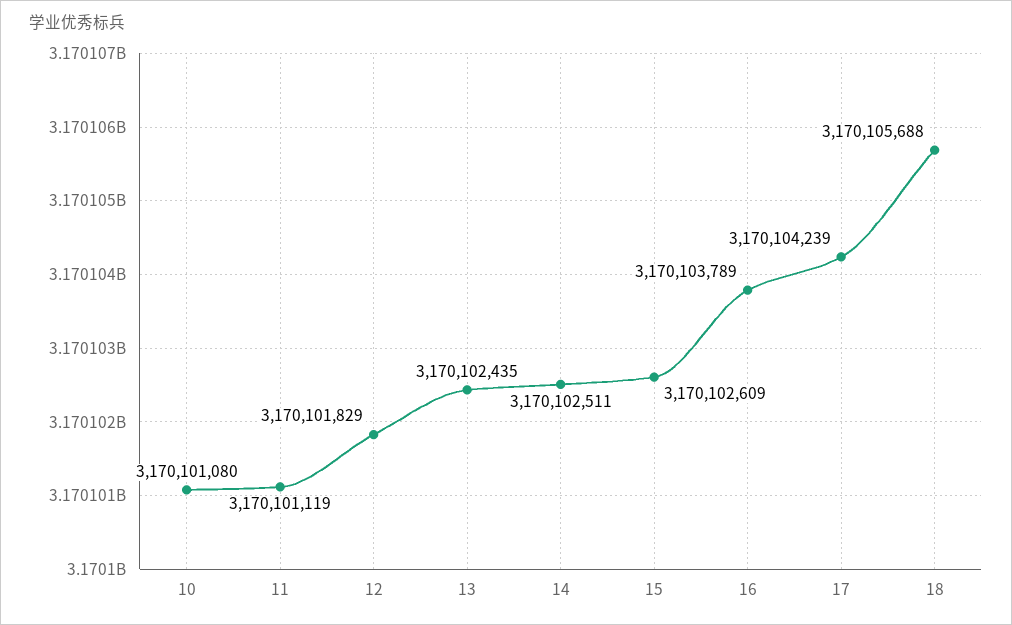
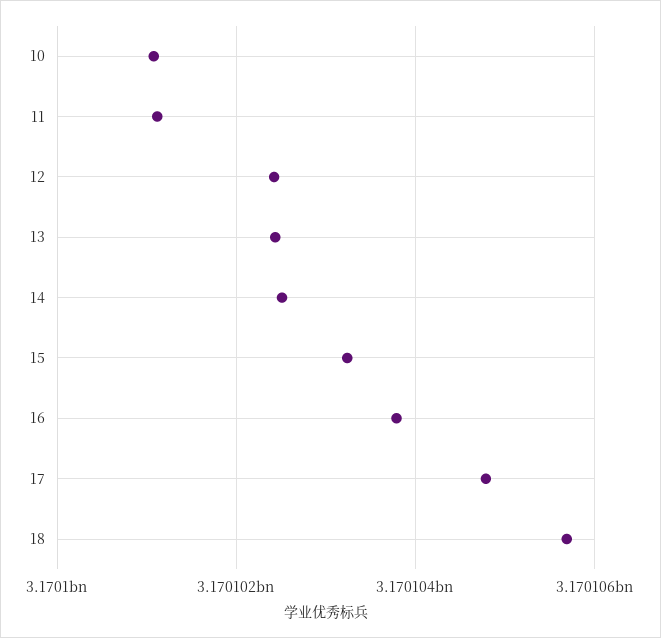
12: 3170101829 -> 3170102400
15: 3170102609 -> 3170103200
17: 3170104239 -> 3170104800

